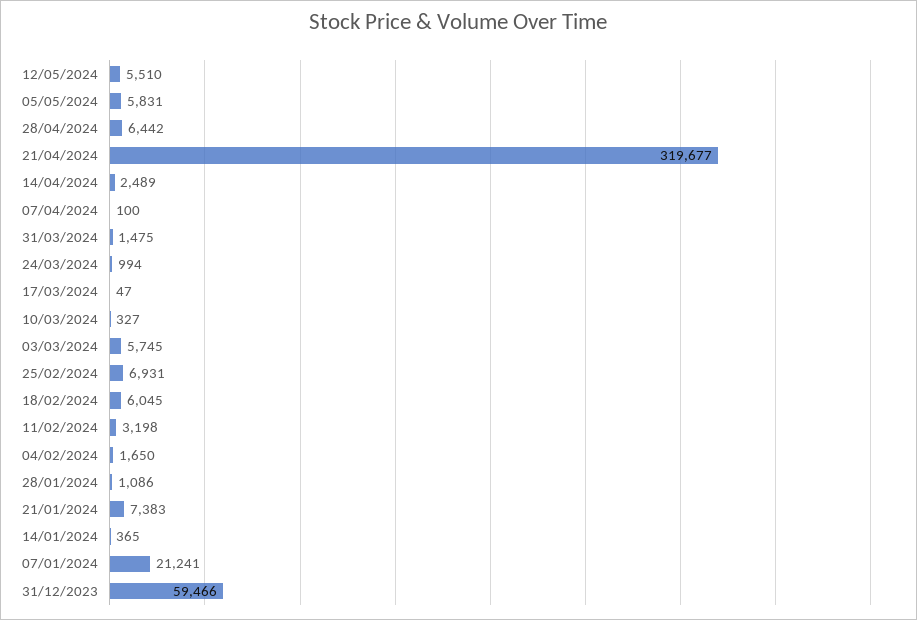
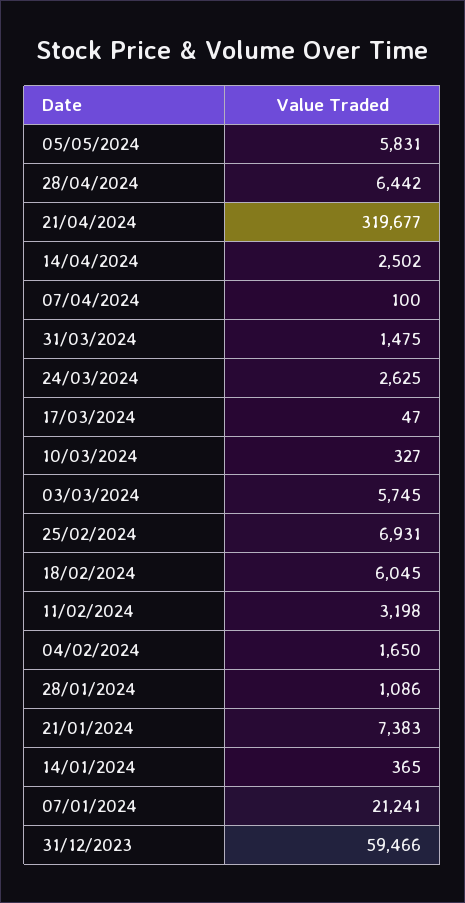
12/05/2024: 5510 -> none
14/04/2024: 2489 -> 2502
24/03/2024: 994 -> 2625

